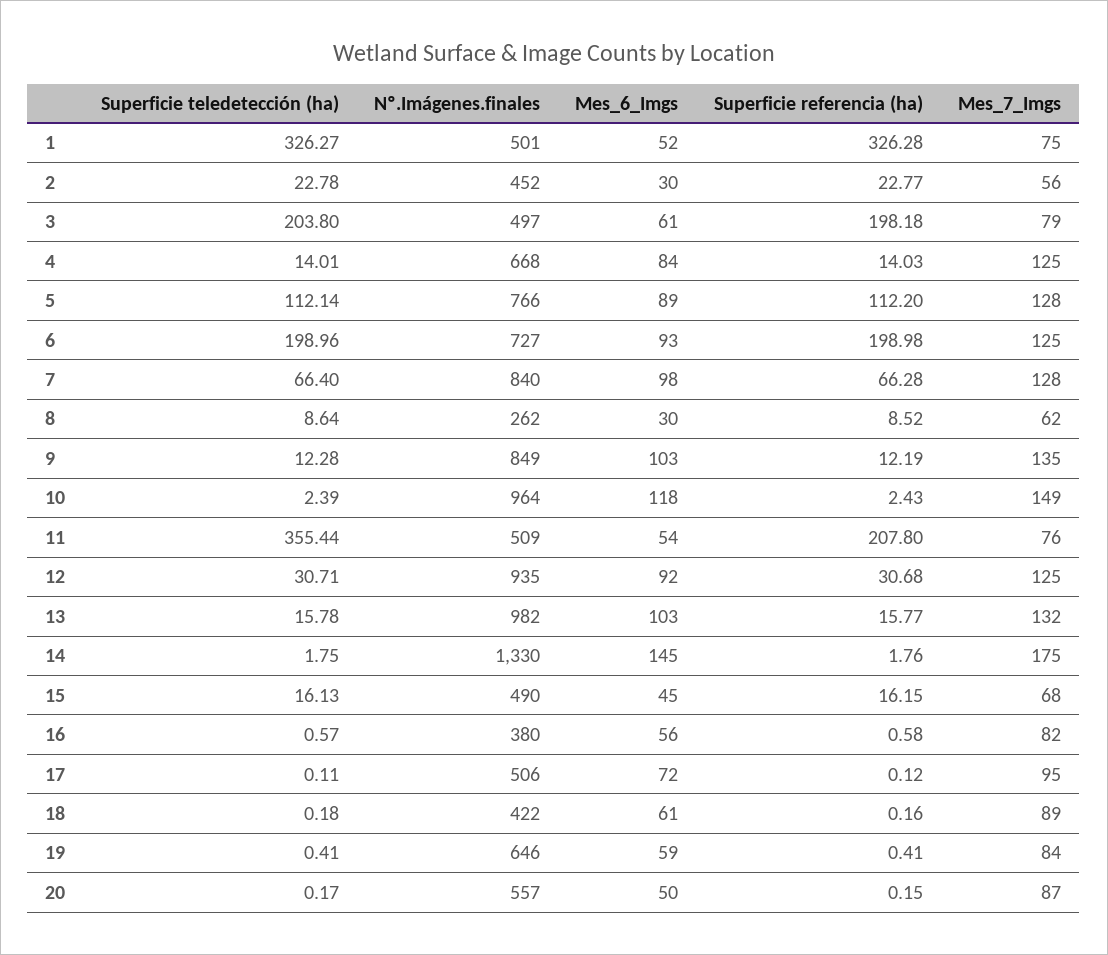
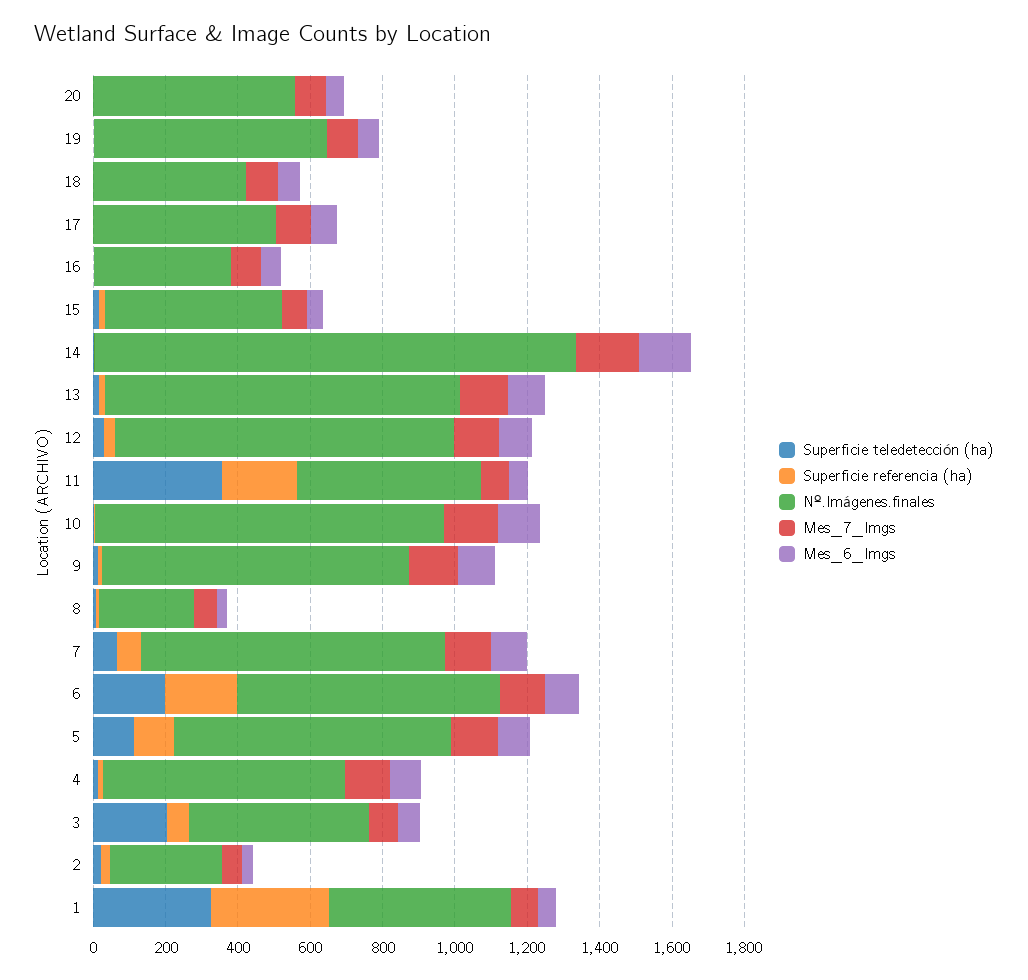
Nº.Imágenes.finales, 2: 452 -> 300
Superficie referencia (ha), 3: 198.18 -> 50

